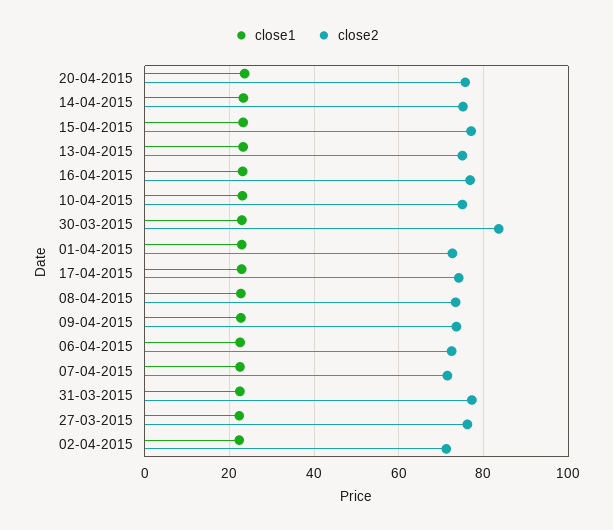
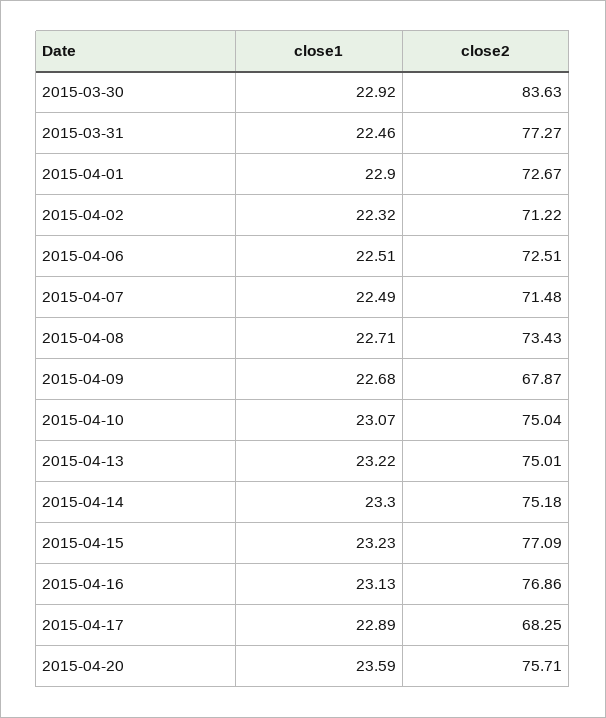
close2, 17-04-2015: 74 -> 68.25
close2, 09-04-2015: 74 -> 67.87
close1, 27-03-2015: 22 -> none
close2, 27-03-2015: 76 -> none

